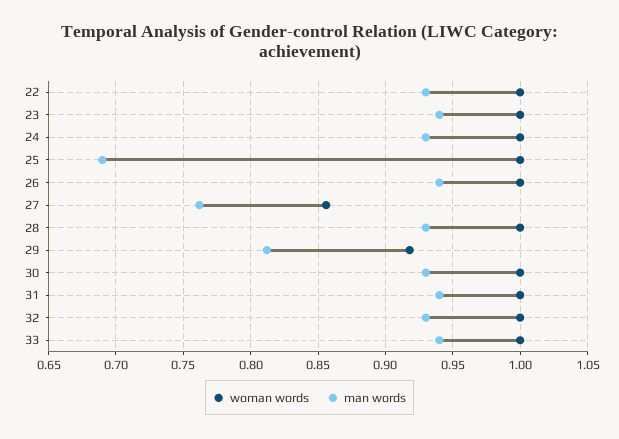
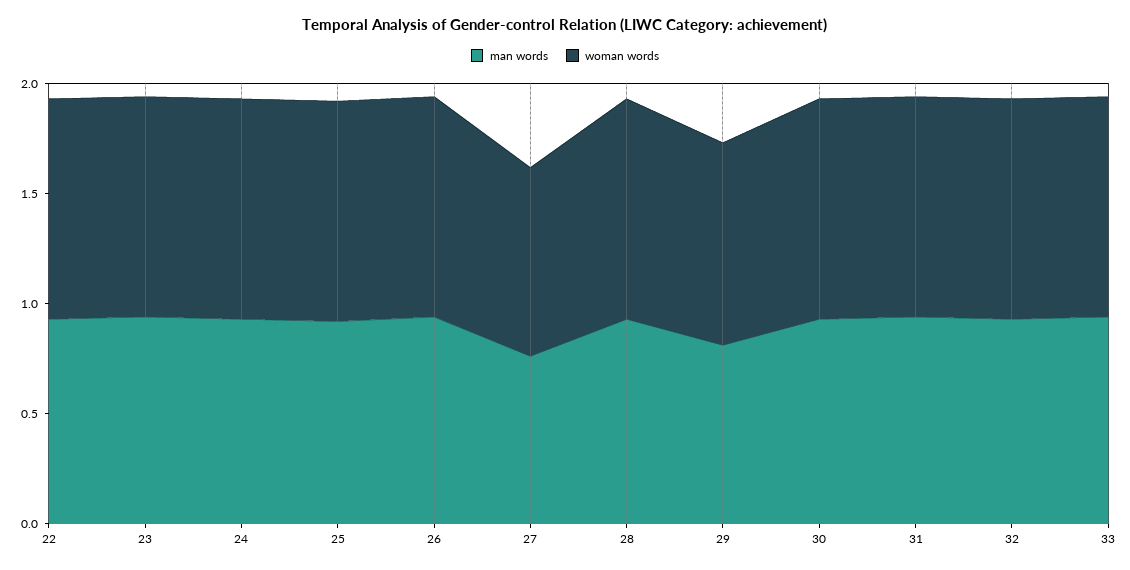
man words, 25: 0.69 -> 0.9

